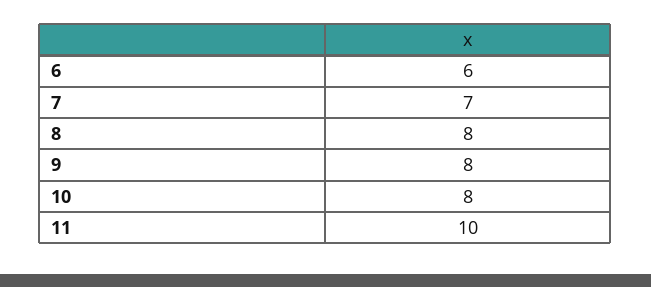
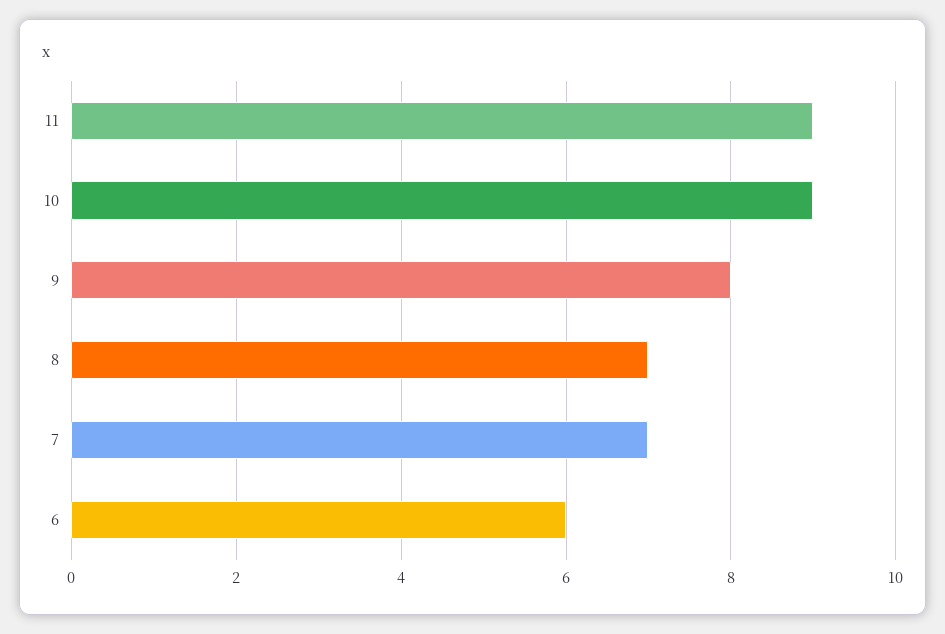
8: 8 -> 7
10: 8 -> 9
11: 10 -> 9

